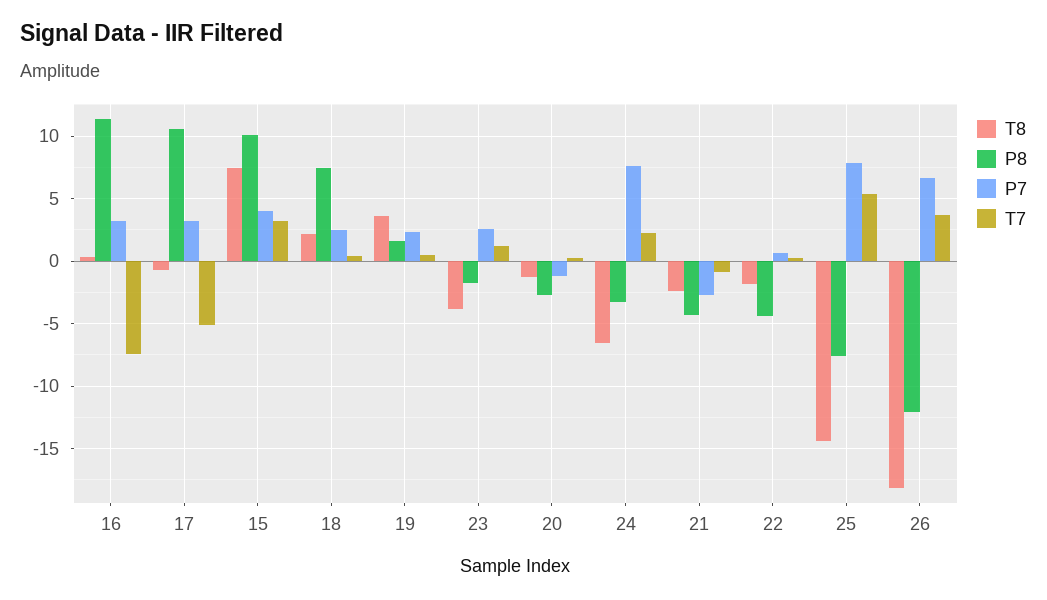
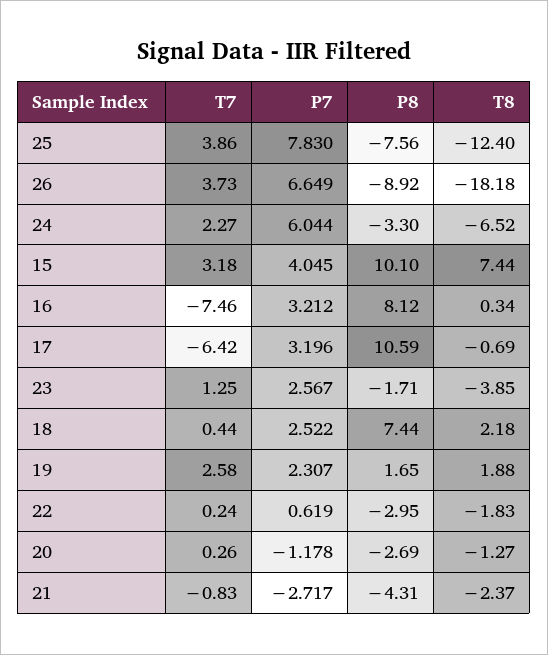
P8, 16: 11.5 -> 8.12
T7, 17: -5 -> -6.42
T8, 19: 3.5 -> 1.88
T7, 19: 0.5 -> 2.58
P7, 24: 7.5 -> 6.044
P8, 22: -4.5 -> -2.95
T8, 25: -14.5 -> -12.4
T7, 25: 5.5 -> 3.86
P8, 26: -12 -> -8.92

